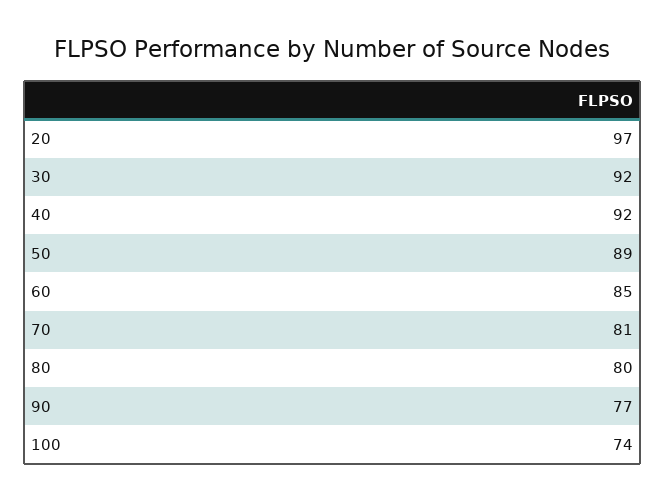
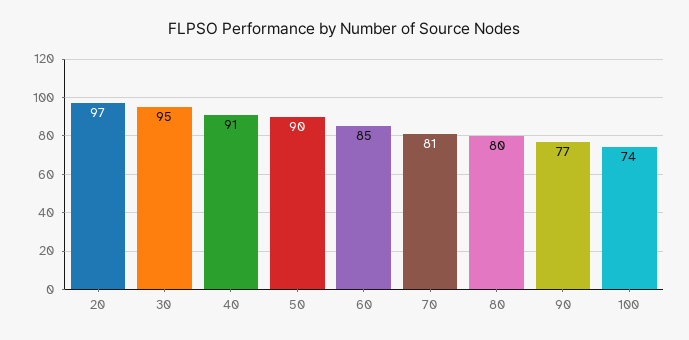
30: 92 -> 95
40: 92 -> 91
50: 89 -> 90

